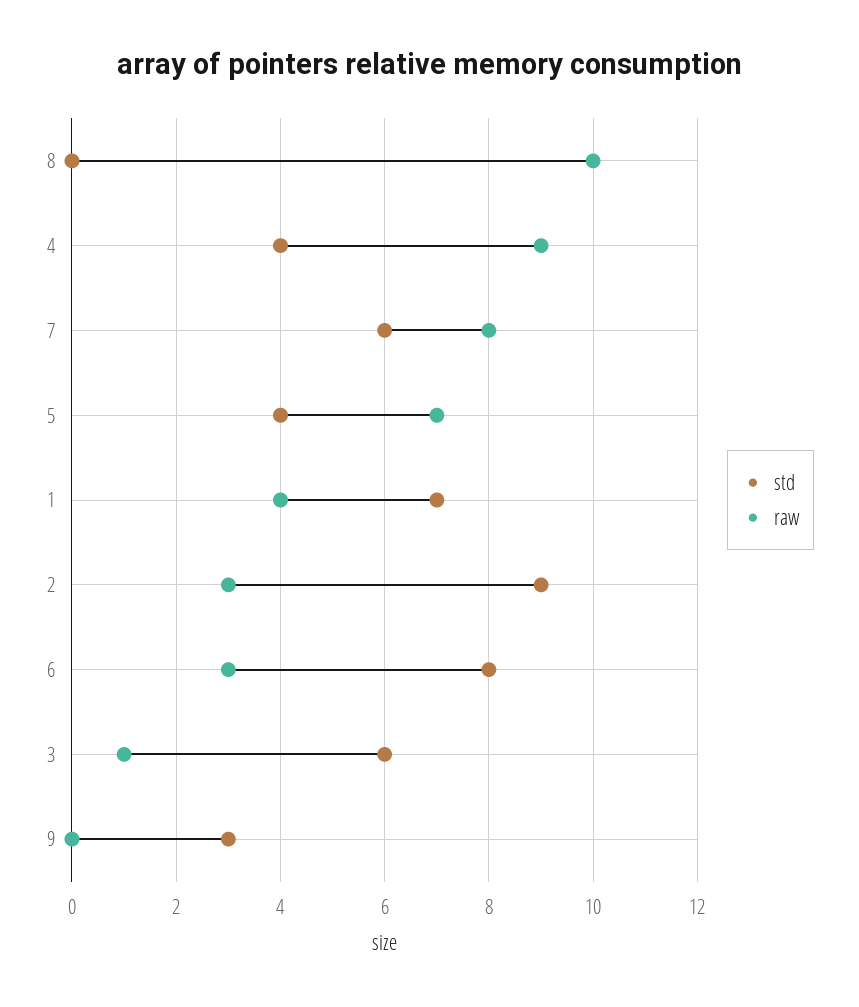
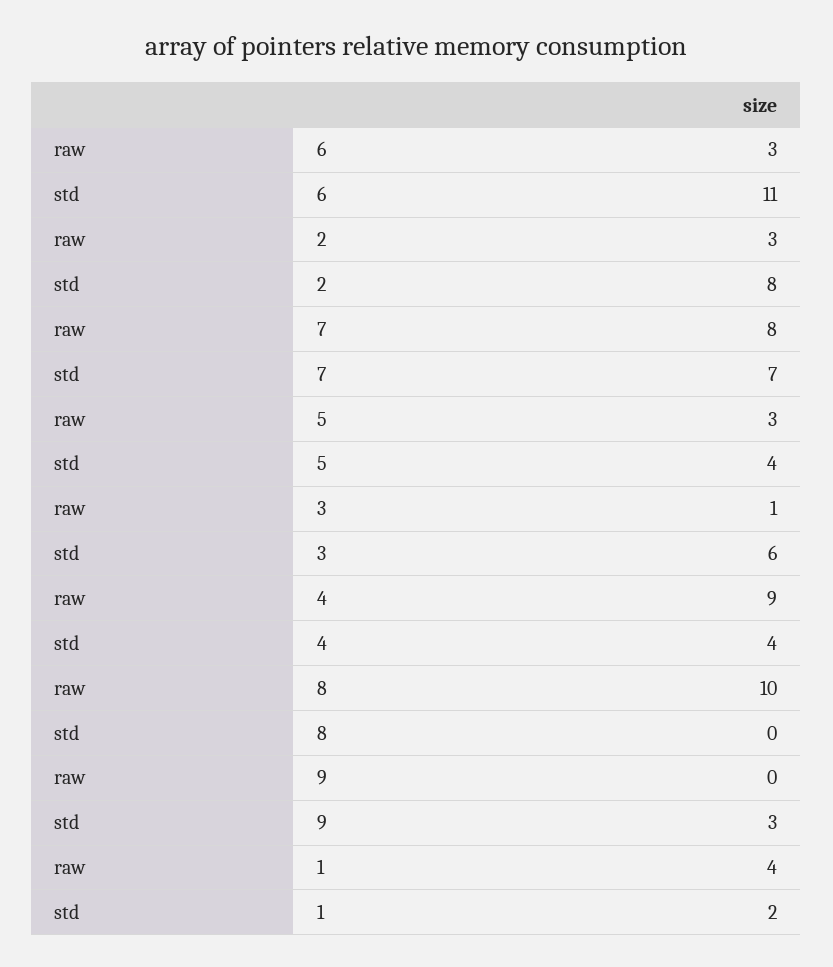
std, 7: 6 -> 7
raw, 5: 7 -> 3
std, 1: 7 -> 2
std, 2: 9 -> 8
std, 6: 8 -> 11

